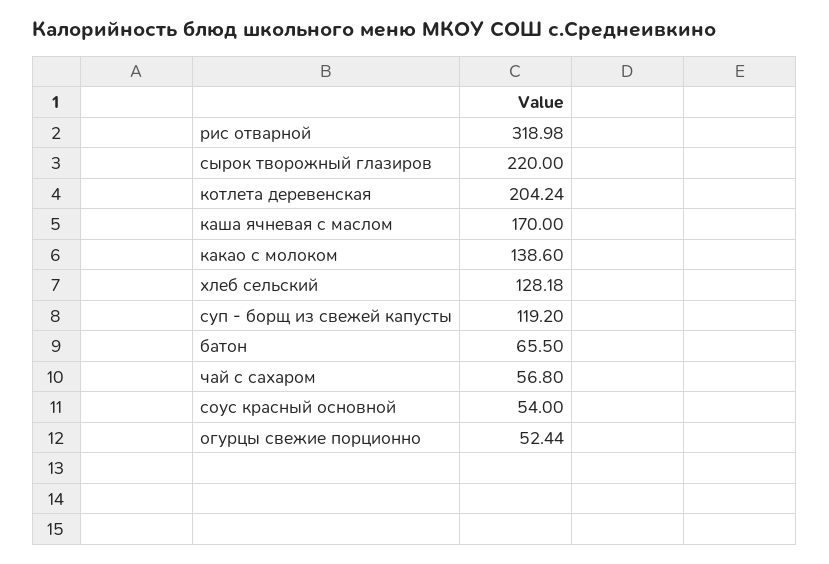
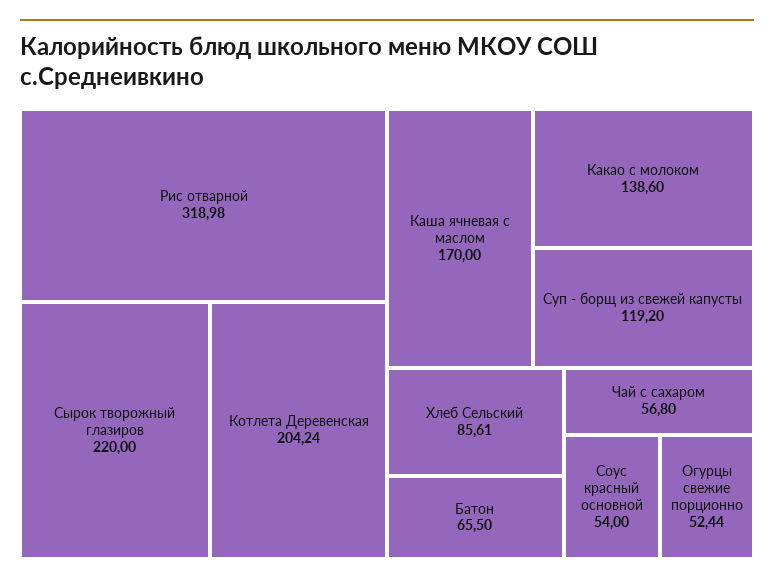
хлеб сельский: 128.18 -> 85.61

